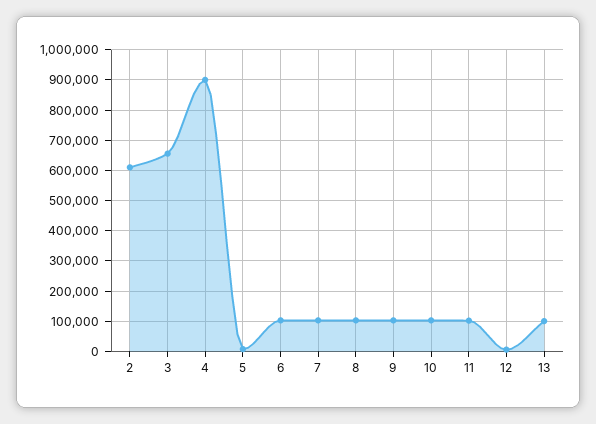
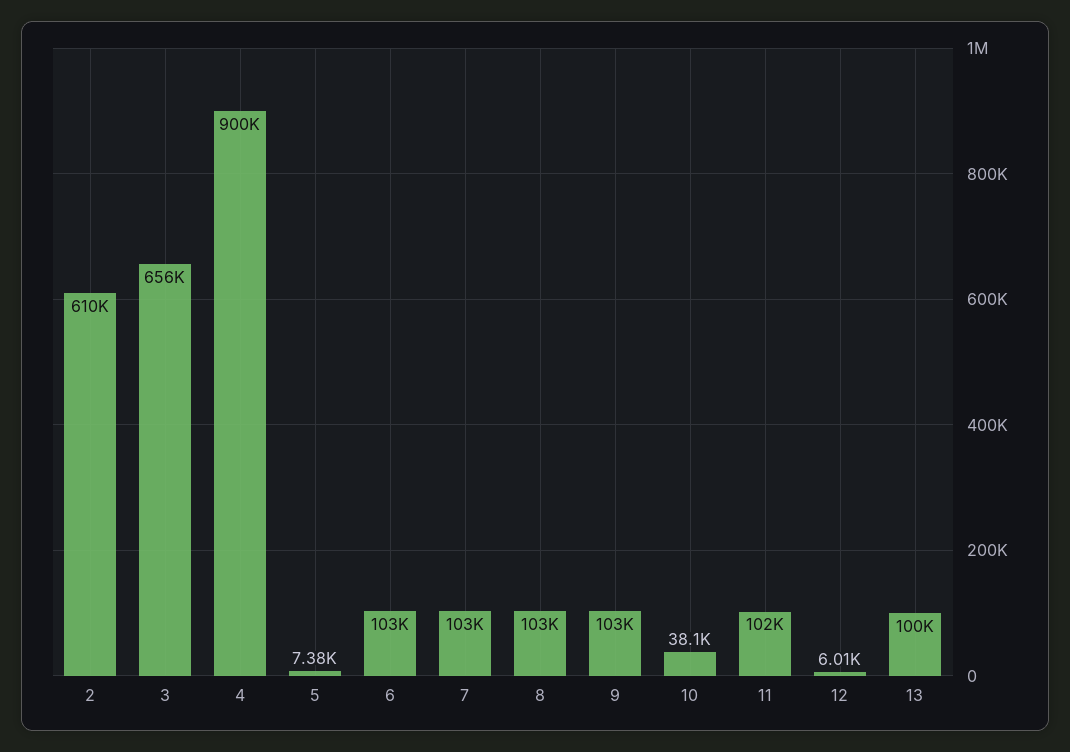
10: 100000 -> 38100

